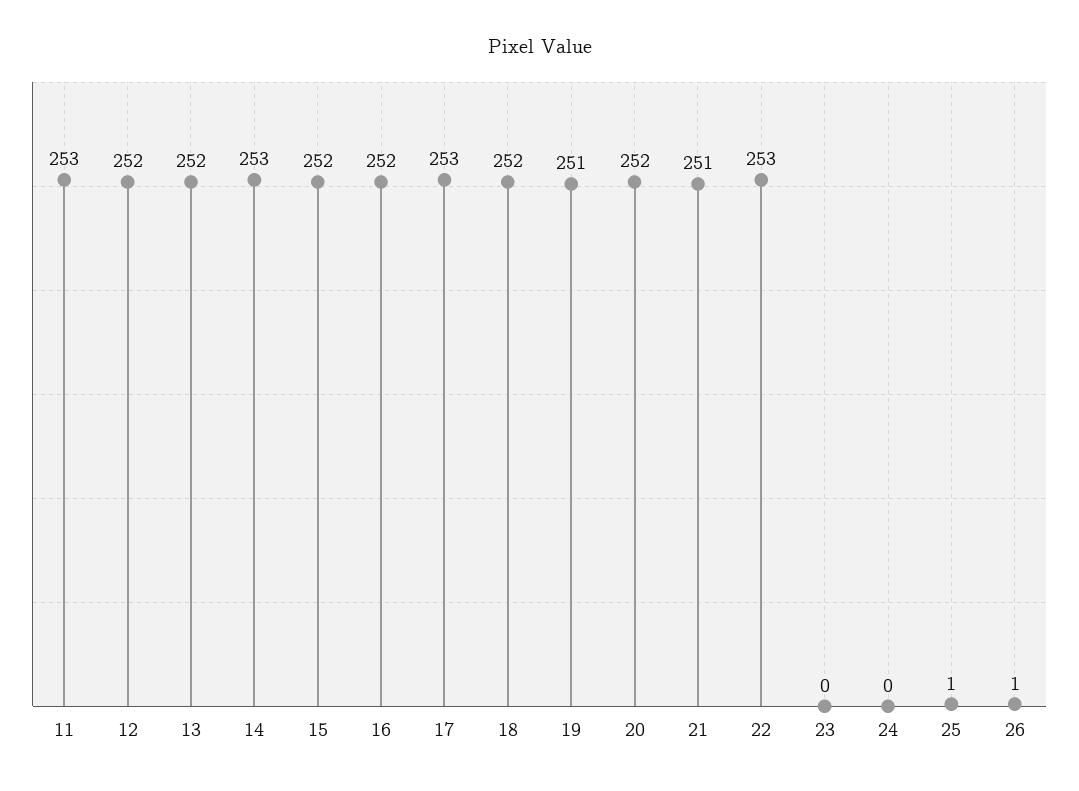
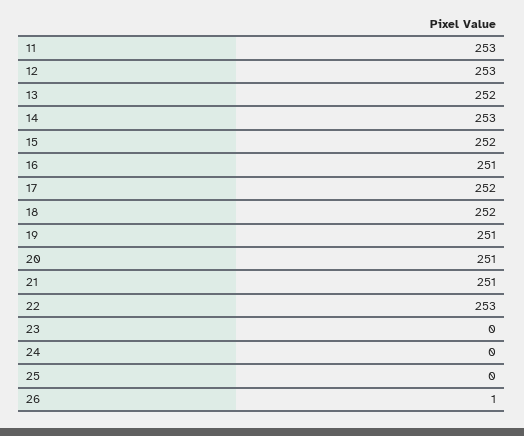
12: 252 -> 253
16: 252 -> 251
17: 253 -> 252
20: 252 -> 251
25: 1 -> 0

